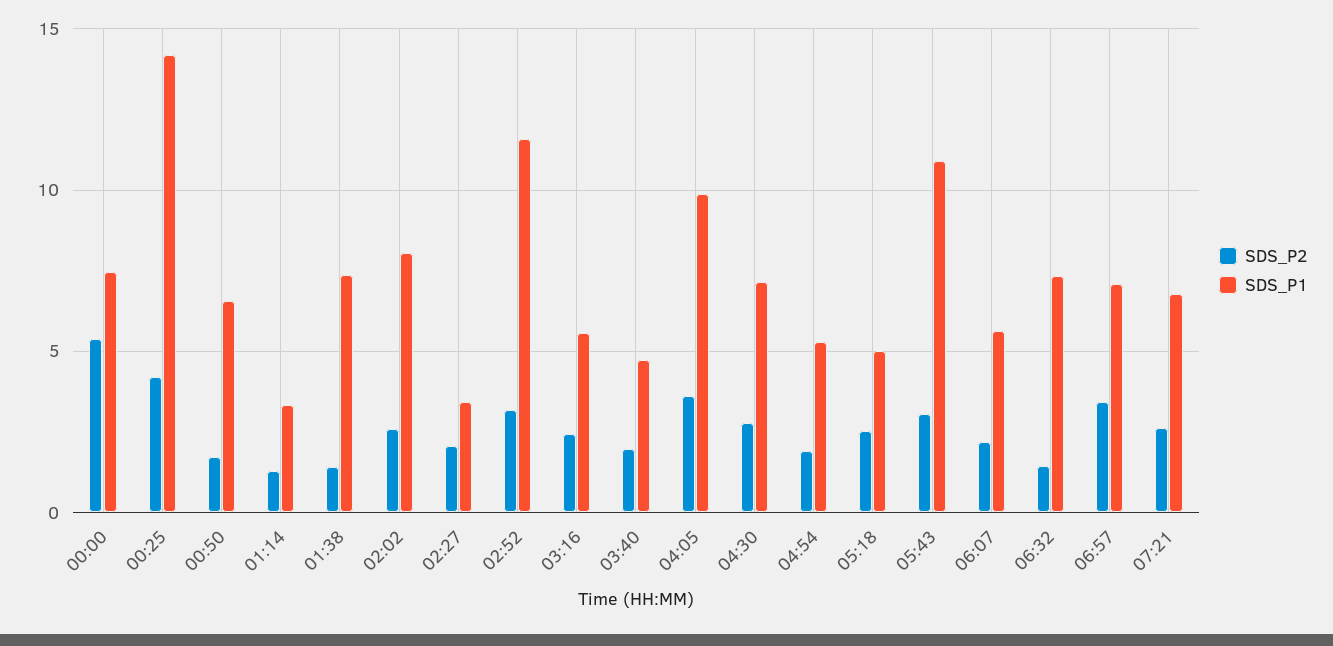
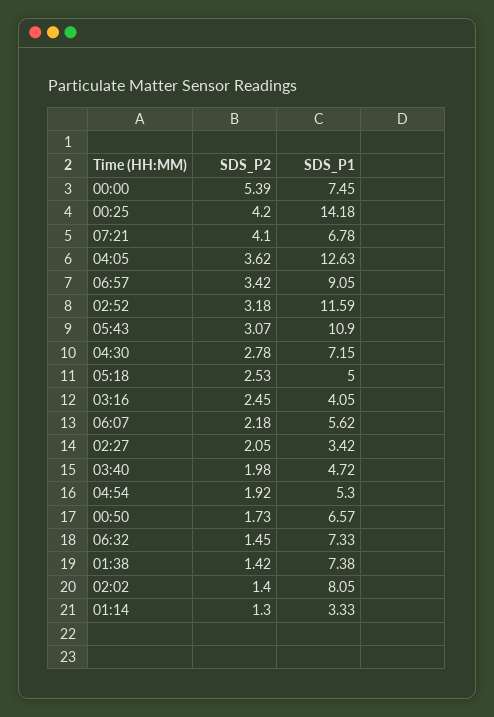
SDS_P2, 02:02: 2.5 -> 1.4
SDS_P1, 03:16: 5.5 -> 4.05
SDS_P1, 04:05: 10 -> 12.63
SDS_P1, 06:57: 7 -> 9.05
SDS_P2, 07:21: 2.5 -> 4.1

